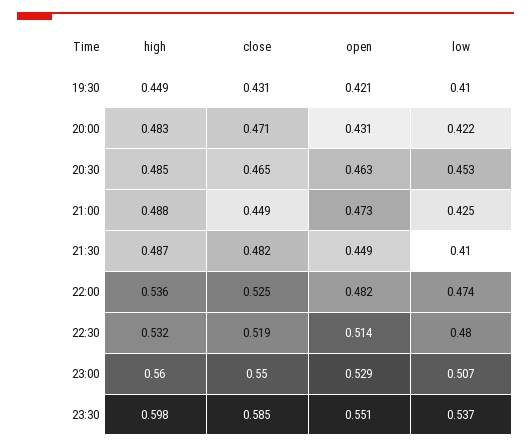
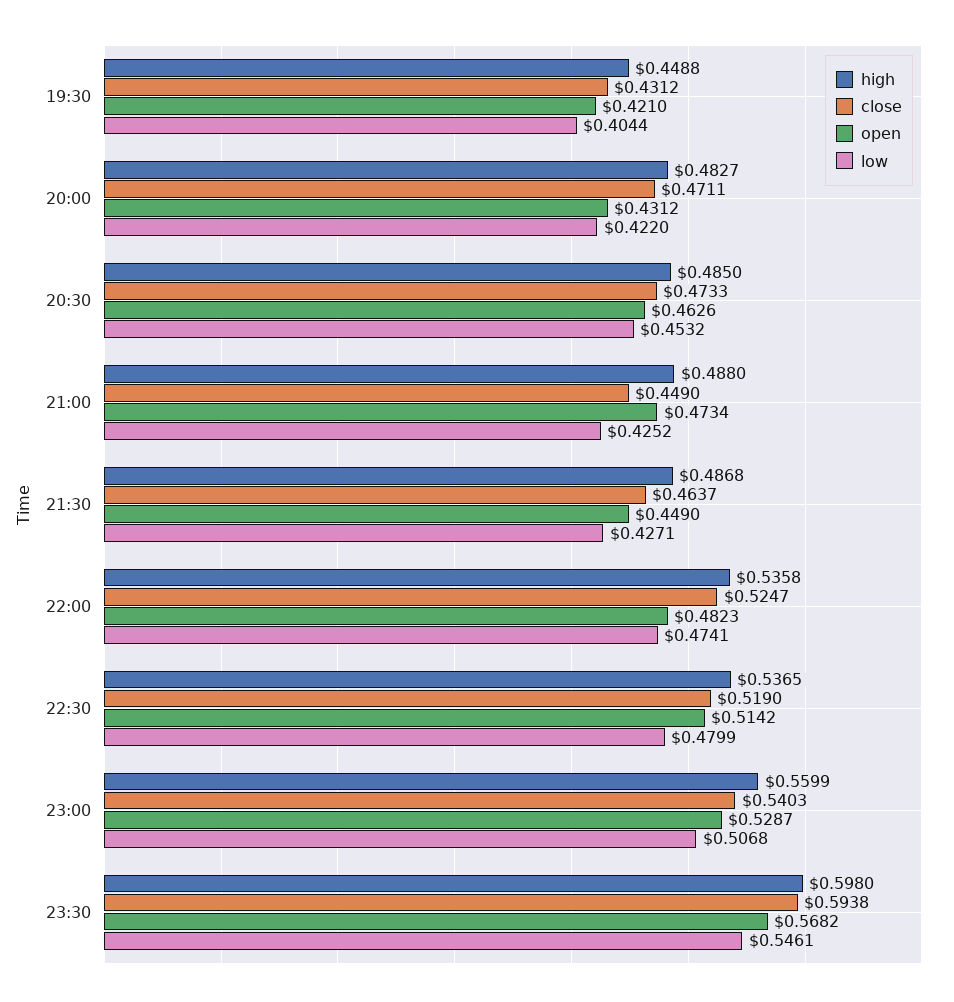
low, 19:30: 0.41 -> 0.4044
close, 20:30: 0.465 -> 0.4733
close, 21:30: 0.482 -> 0.4637
low, 21:30: 0.41 -> 0.4271
high, 22:30: 0.532 -> 0.5365
close, 23:00: 0.55 -> 0.5403
close, 23:30: 0.585 -> 0.5938
open, 23:30: 0.551 -> 0.5682
low, 23:30: 0.537 -> 0.5461

